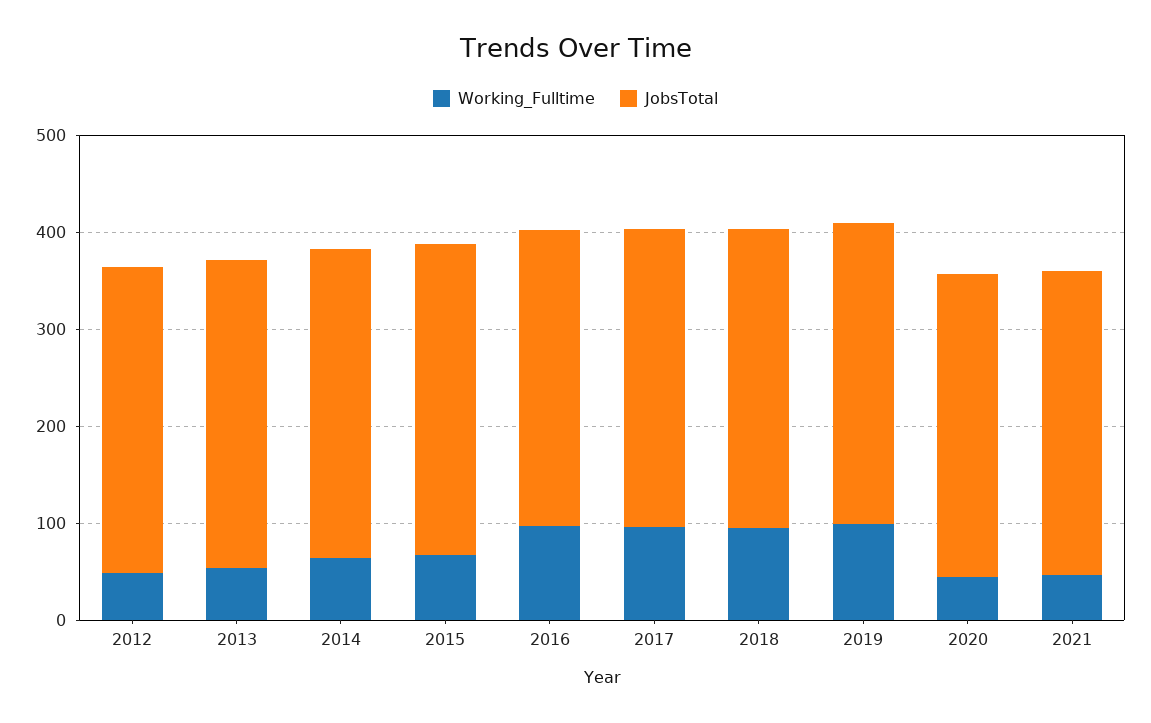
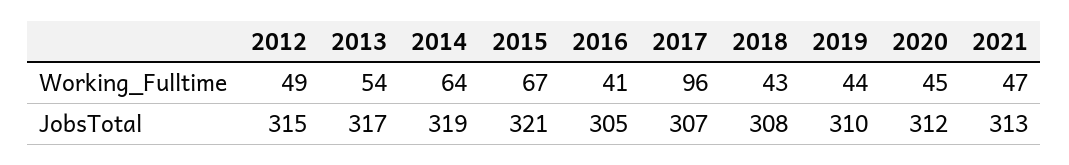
Working_Fulltime, 2016: 100 -> 41
Working_Fulltime, 2018: 100 -> 43
Working_Fulltime, 2019: 100 -> 44

